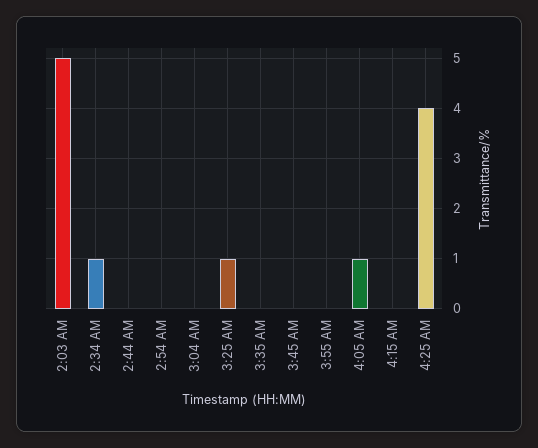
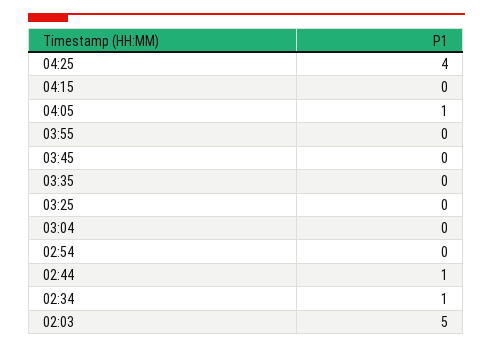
2:44 AM: 0 -> 1
3:25 AM: 1 -> 0

